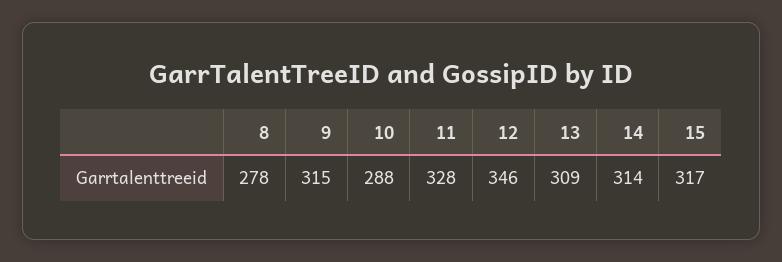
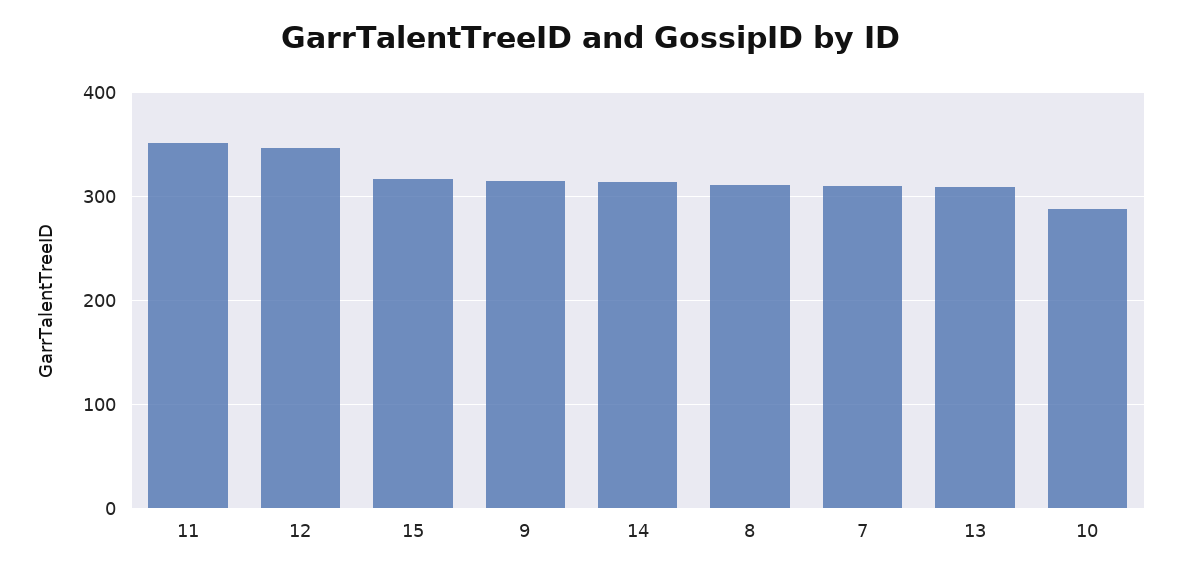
8: 278 -> 310
11: 328 -> 350
7: none -> 310

